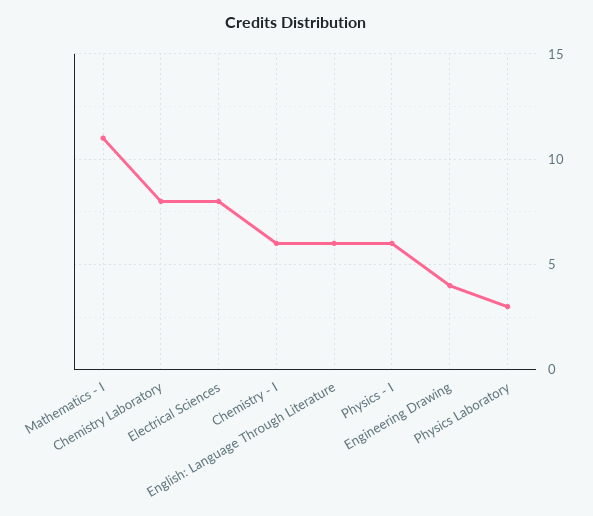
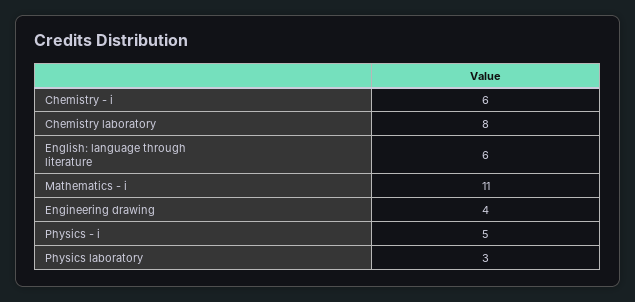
Electrical Sciences: 8 -> none
Physics - I: 6 -> 5

